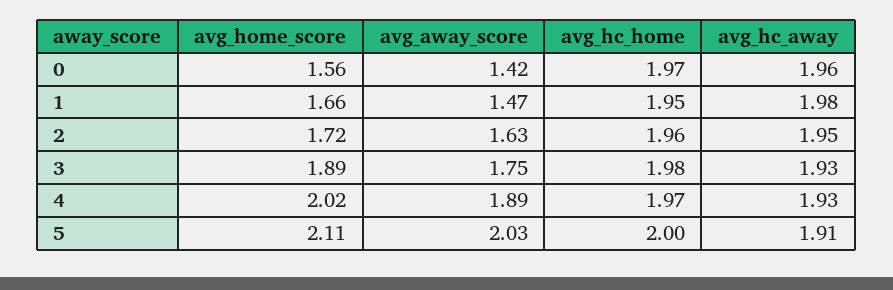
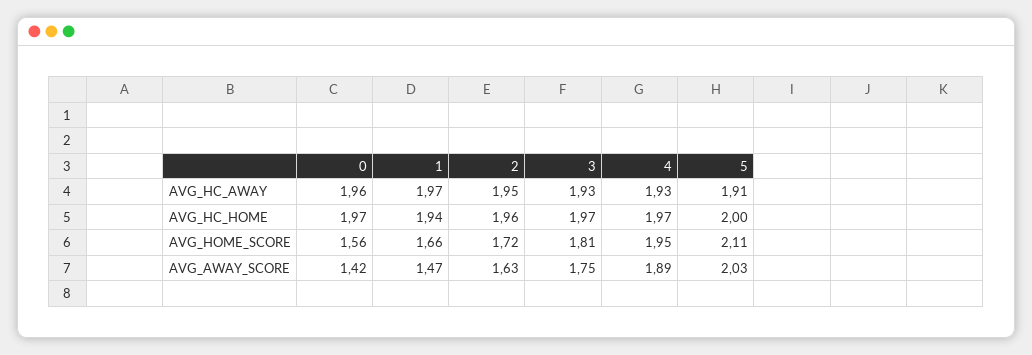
avg_hc_home, 1: 1.95 -> 1.94
avg_hc_away, 1: 1.98 -> 1.97
avg_home_score, 3: 1.89 -> 1.81
avg_hc_home, 3: 1.98 -> 1.97
avg_home_score, 4: 2.02 -> 1.95

